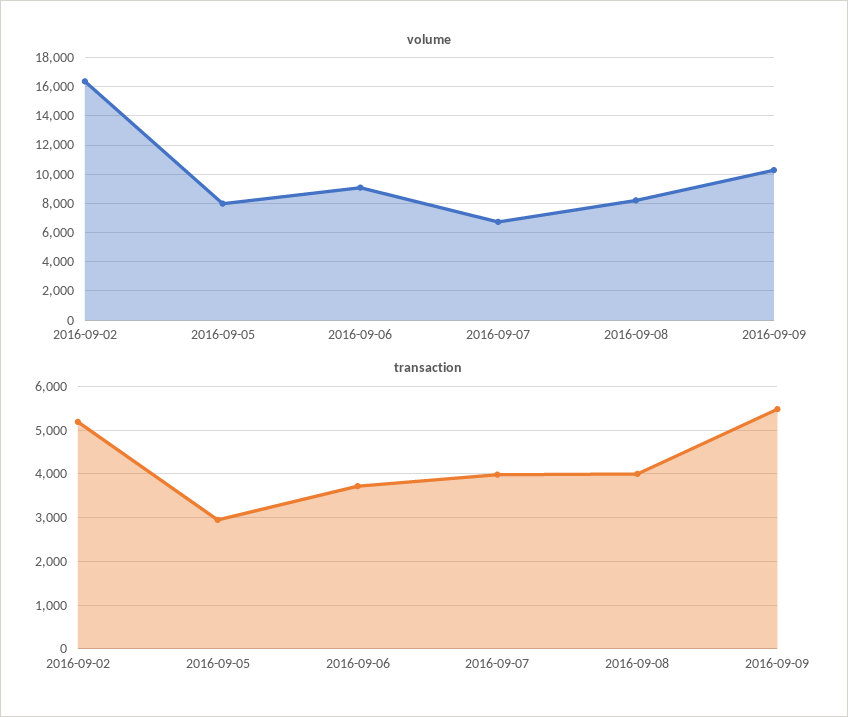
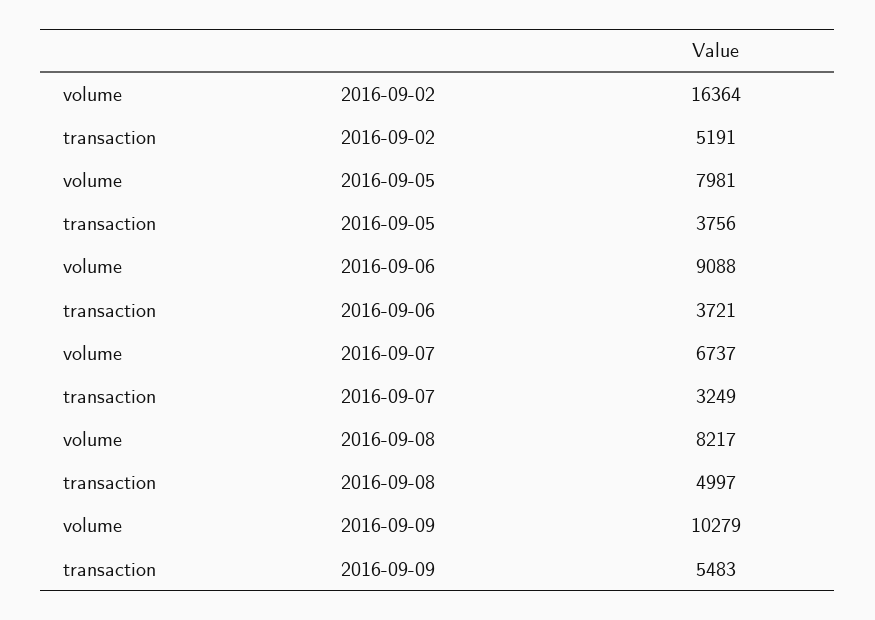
transaction, 2016-09-05: 3000 -> 3756
transaction, 2016-09-07: 4000 -> 3249
transaction, 2016-09-08: 4000 -> 4997

